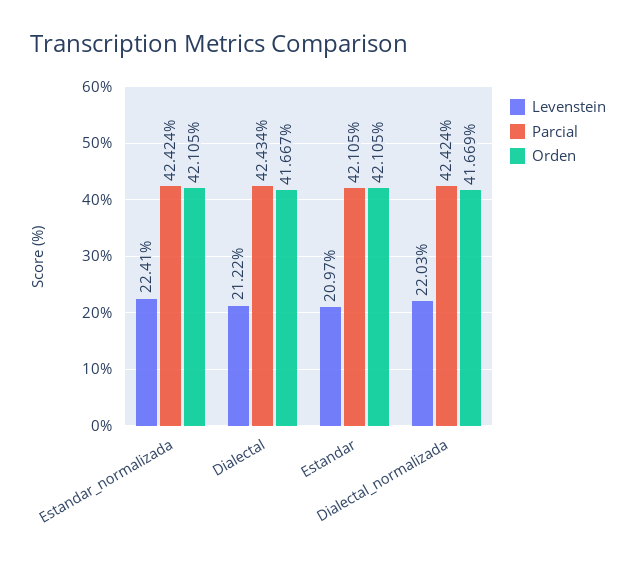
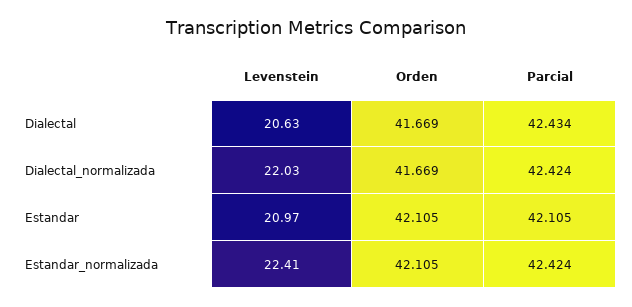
Levenstein, Dialectal: 21.22 -> 20.63
Orden, Dialectal: 41.667 -> 41.669

